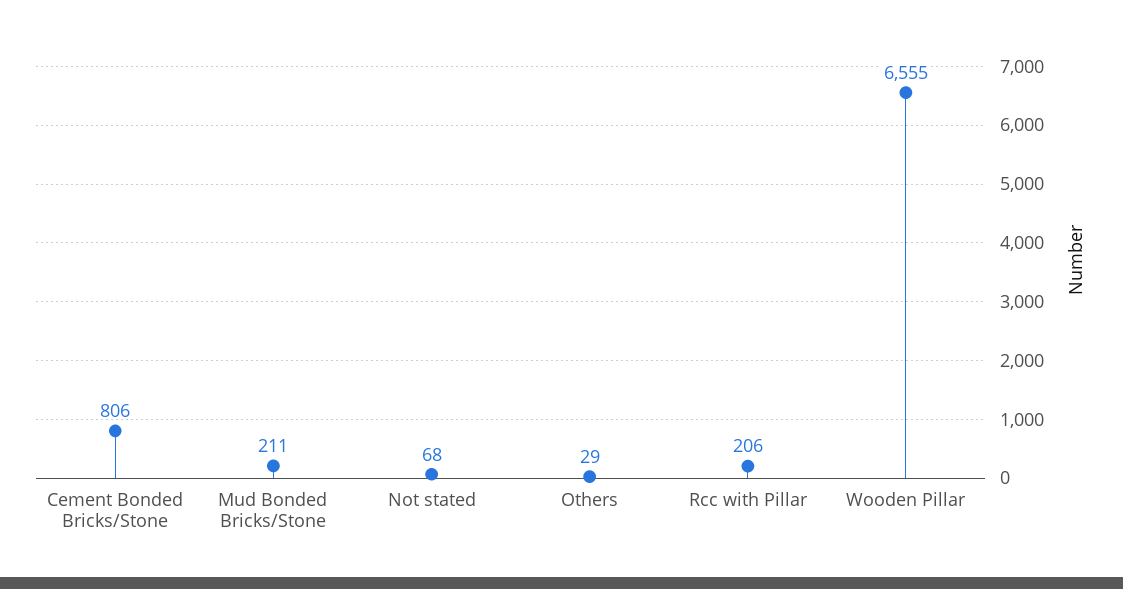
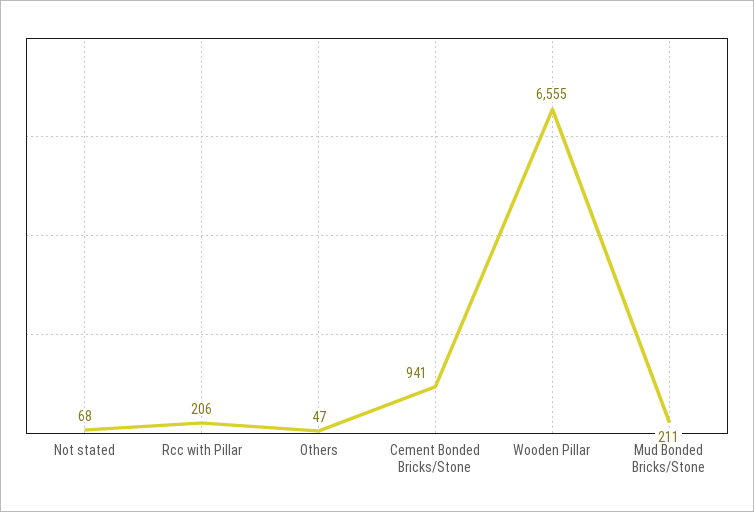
Cement Bonded Bricks/Stone: 806 -> 941
Others: 29 -> 47

